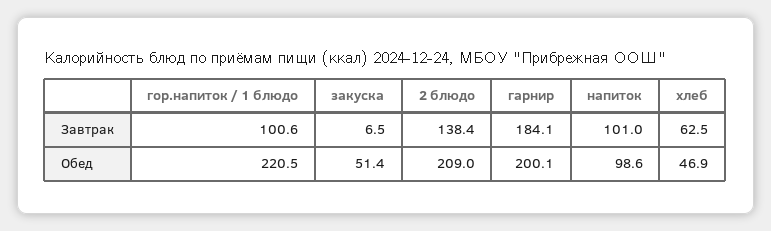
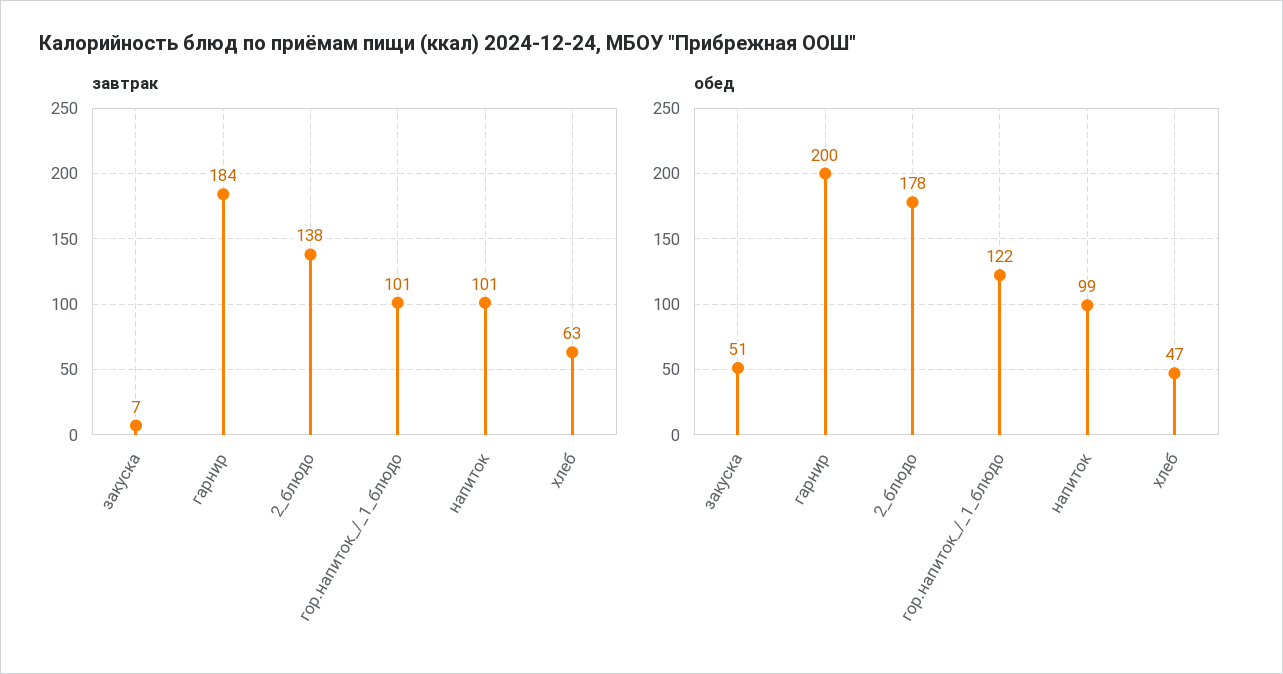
Обед, гор.напиток / 1 блюдо: 220.5 -> 122
Обед, 2 блюдо: 209 -> 178

